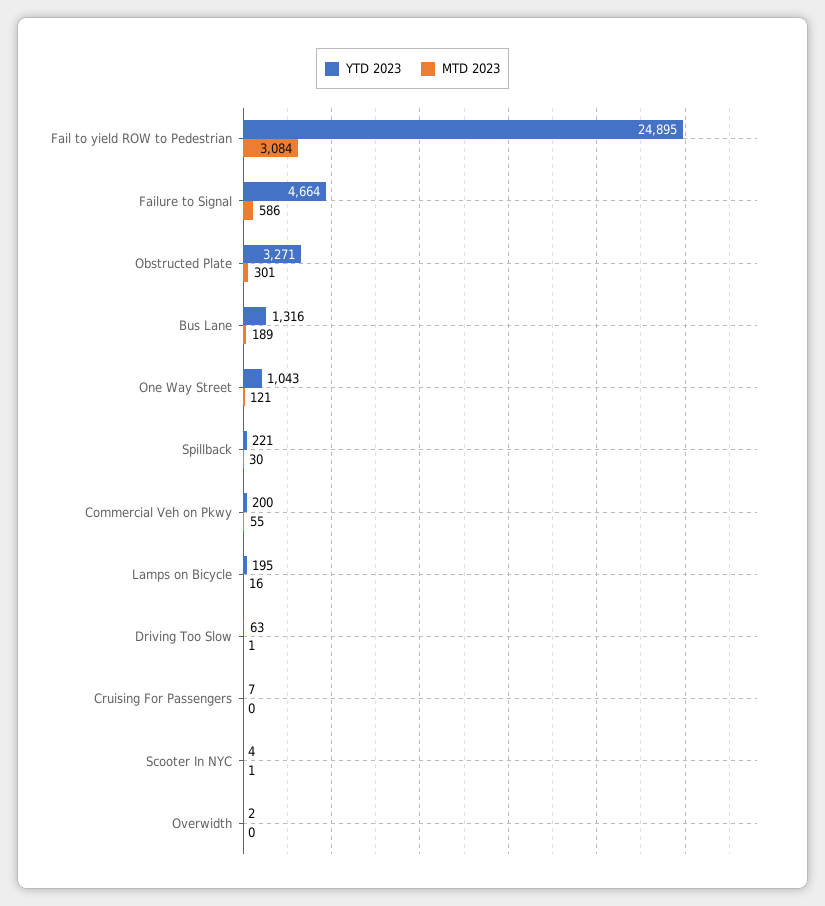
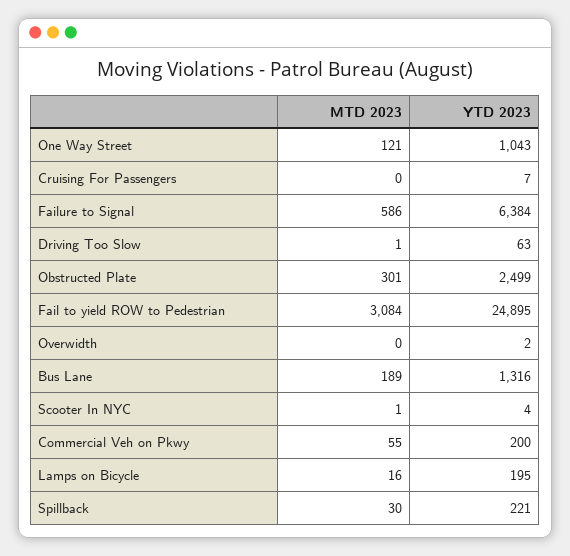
YTD 2023, Failure to Signal: 4664 -> 6384
YTD 2023, Obstructed Plate: 3271 -> 2499

